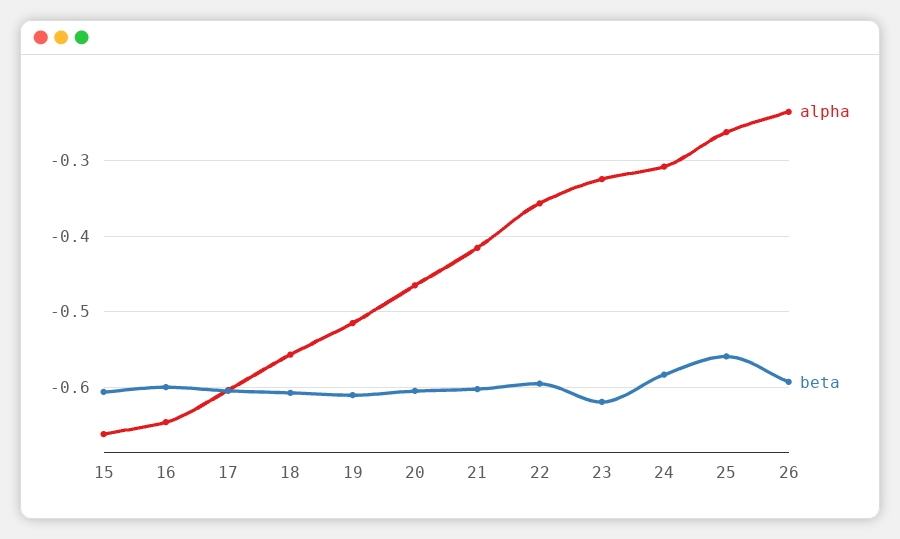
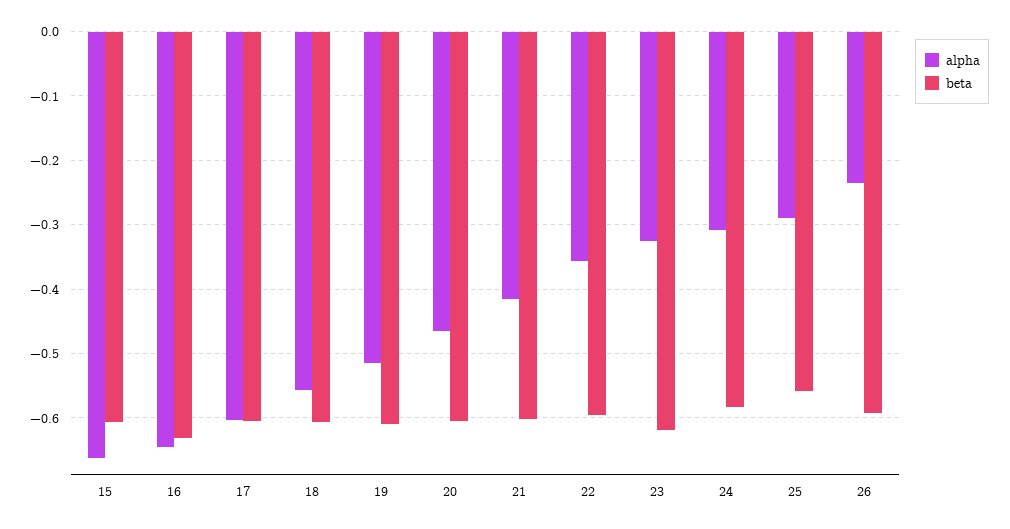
beta, 16: -0.6 -> -0.63
alpha, 25: -0.26 -> -0.29

